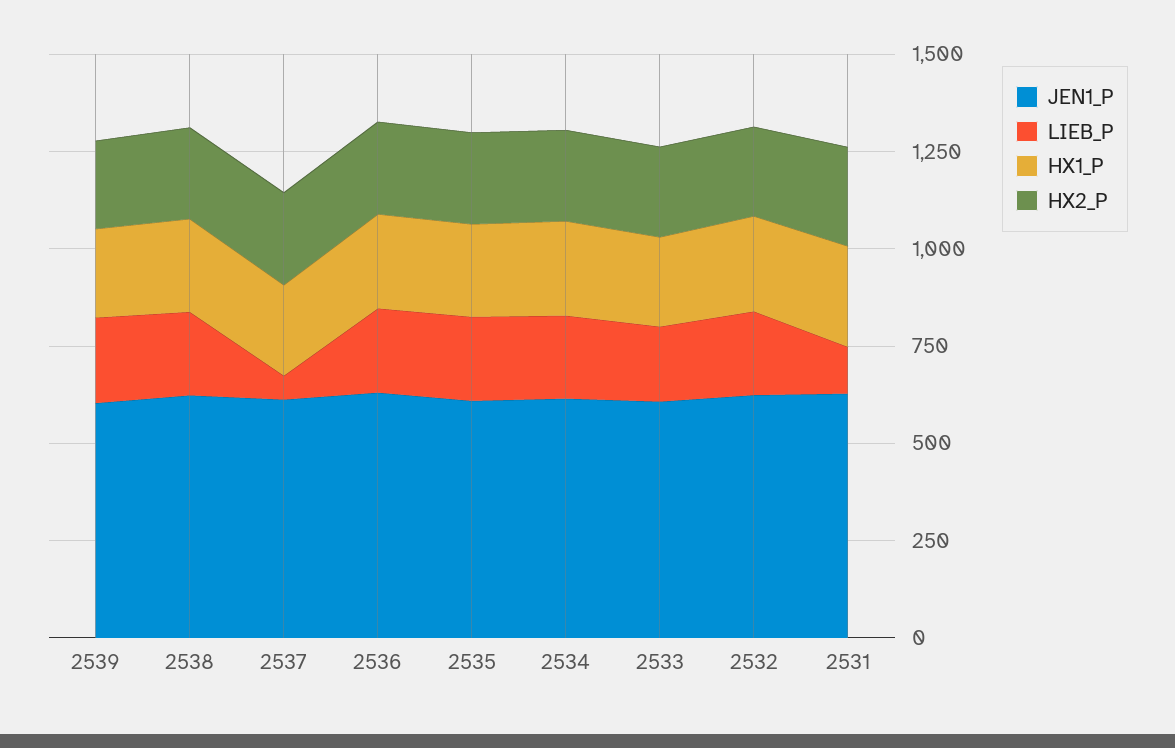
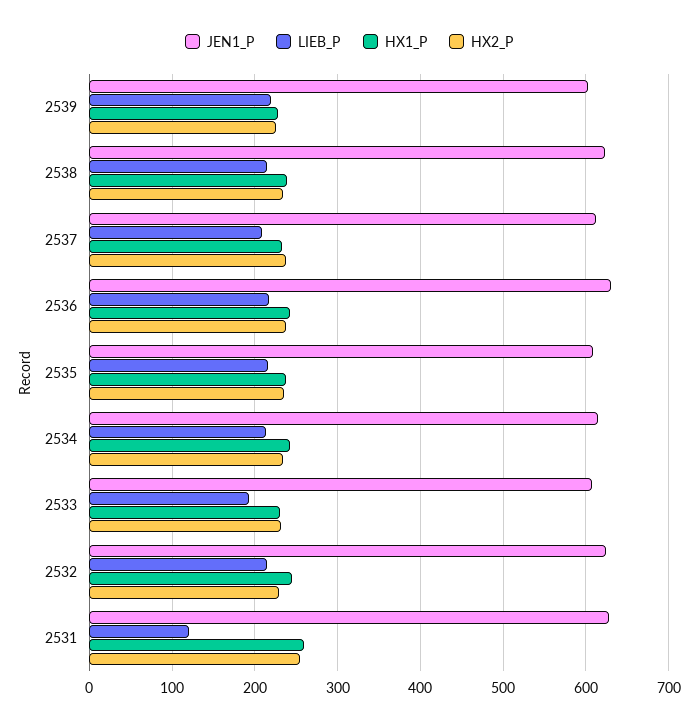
LIEB_P, 2537: 50 -> 210

